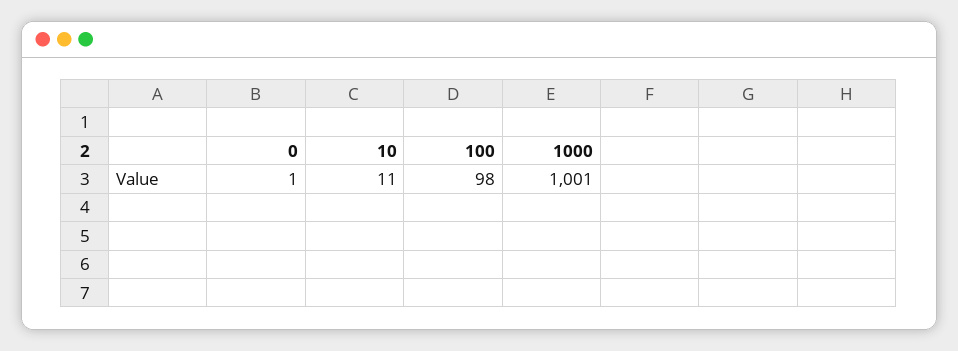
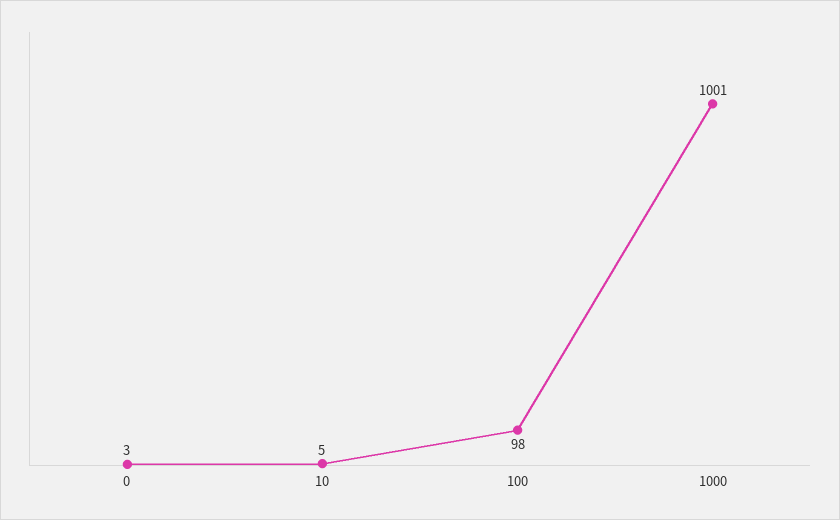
0: 1 -> 3
10: 11 -> 5

